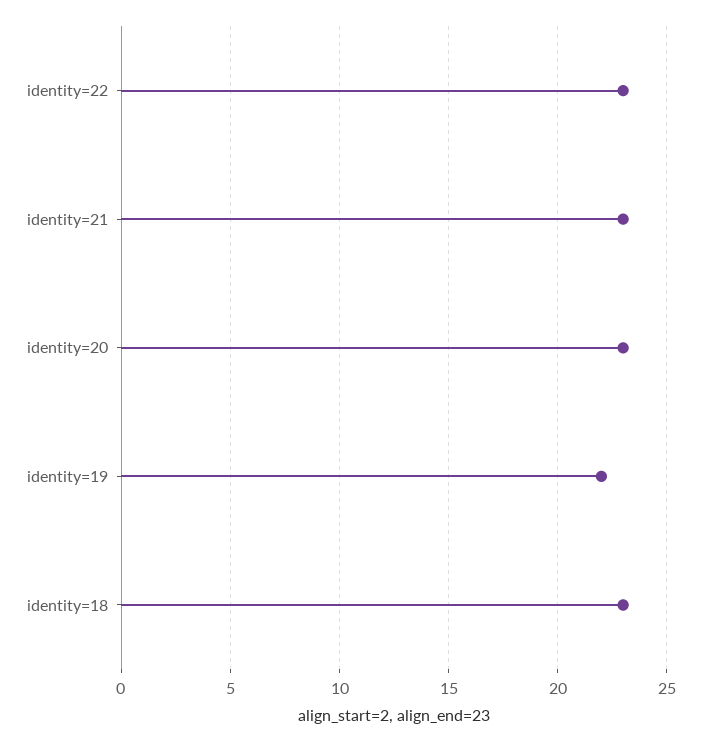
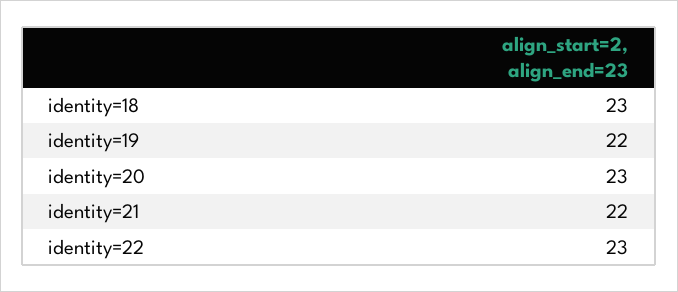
identity=21: 23 -> 22

